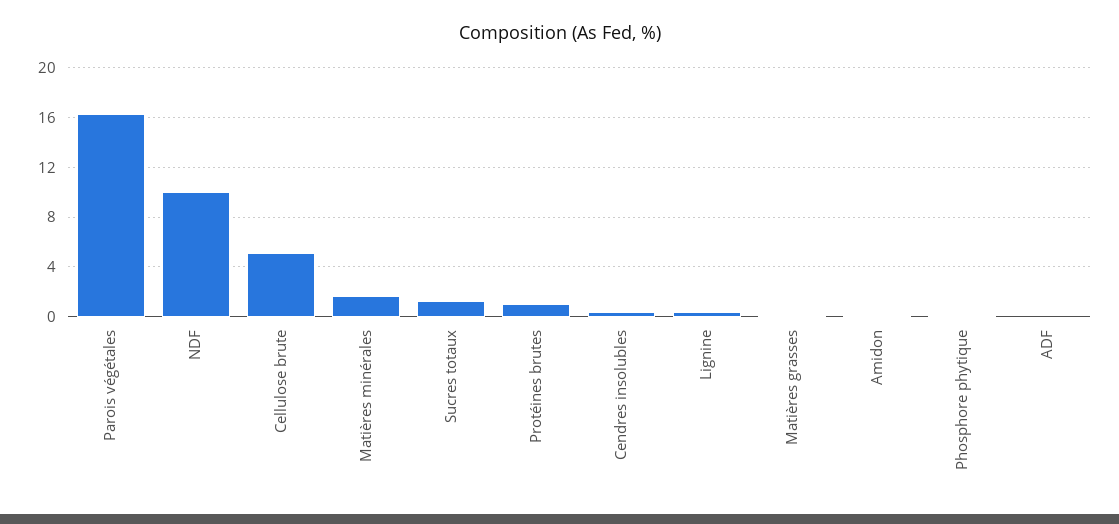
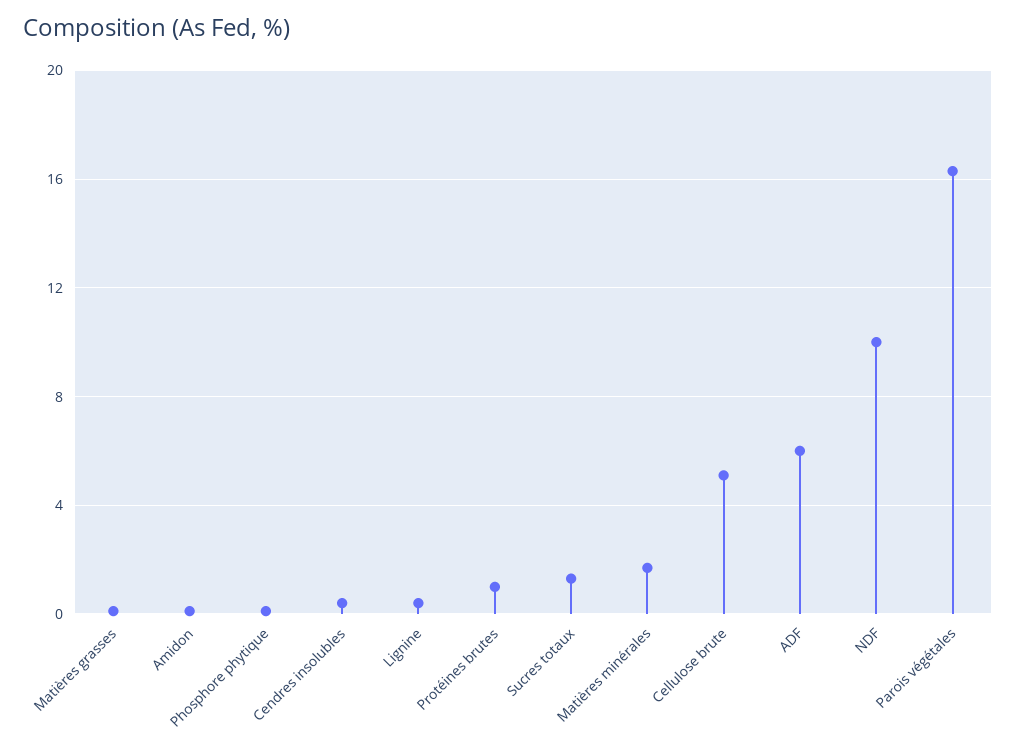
ADF: 0 -> 6

